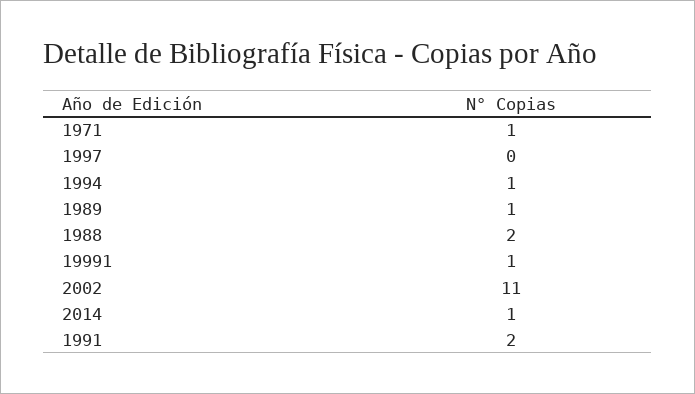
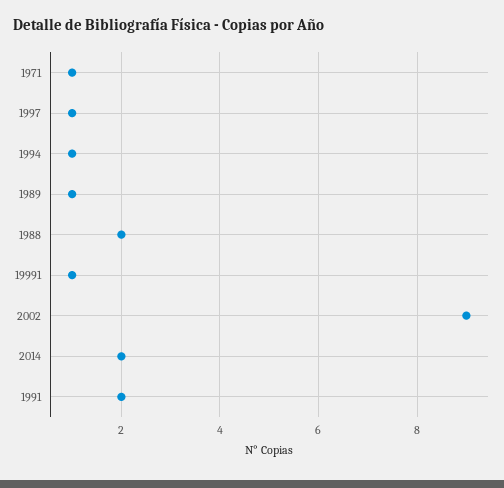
1997: 0 -> 1
2002: 11 -> 9
2014: 1 -> 2

